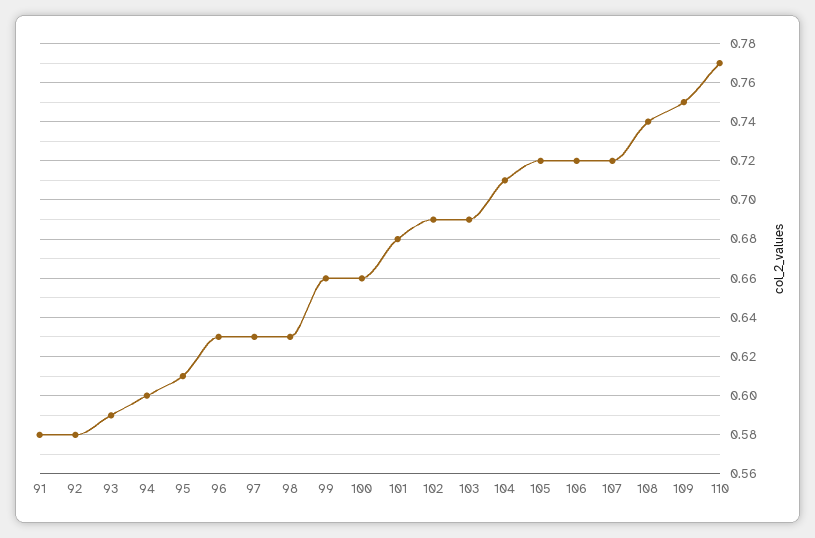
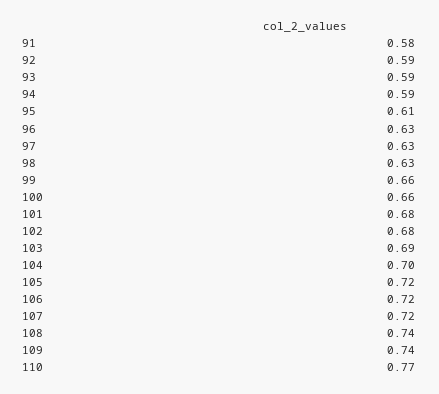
92: 0.58 -> 0.59
94: 0.6 -> 0.59
102: 0.69 -> 0.68
104: 0.71 -> 0.7
109: 0.75 -> 0.74

